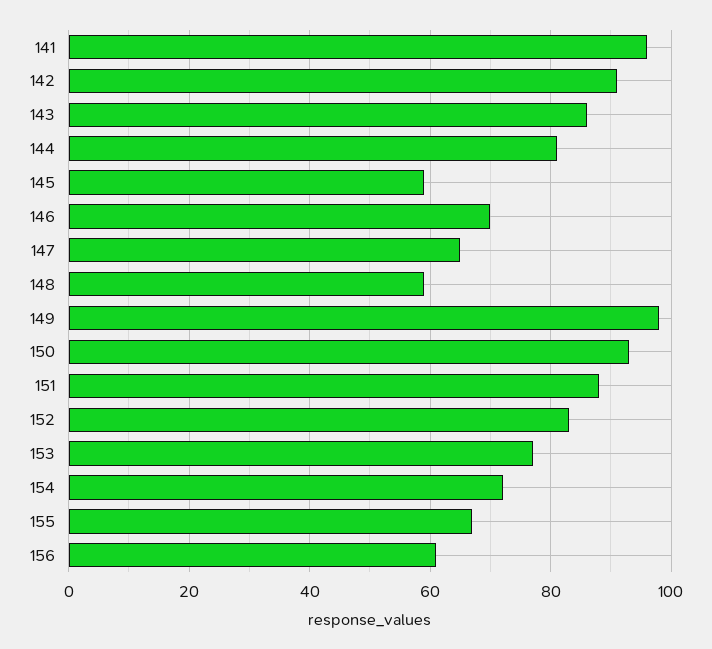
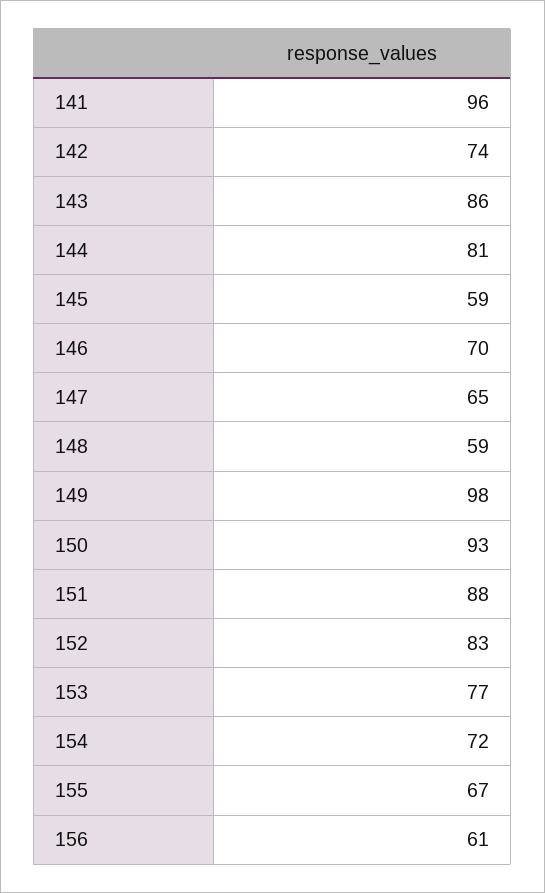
142: 90 -> 74

